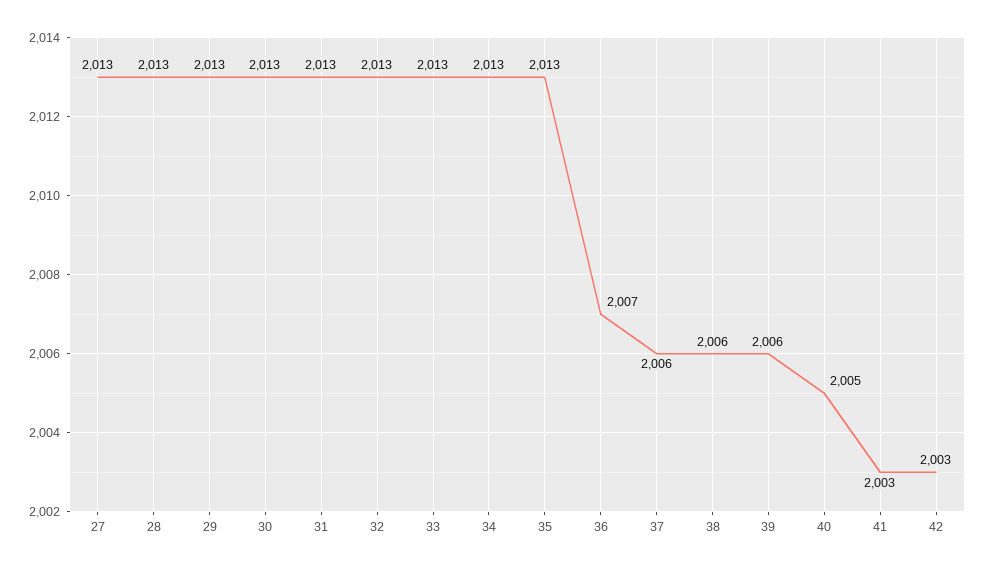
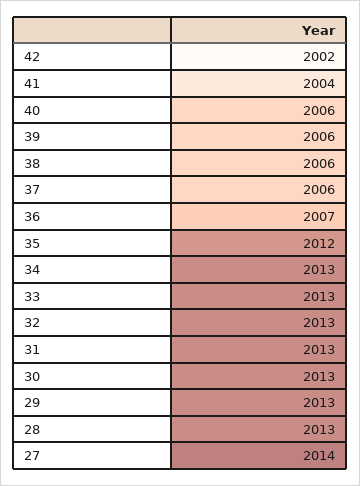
27: 2013 -> 2014
35: 2013 -> 2012
40: 2005 -> 2006
41: 2003 -> 2004
42: 2003 -> 2002

